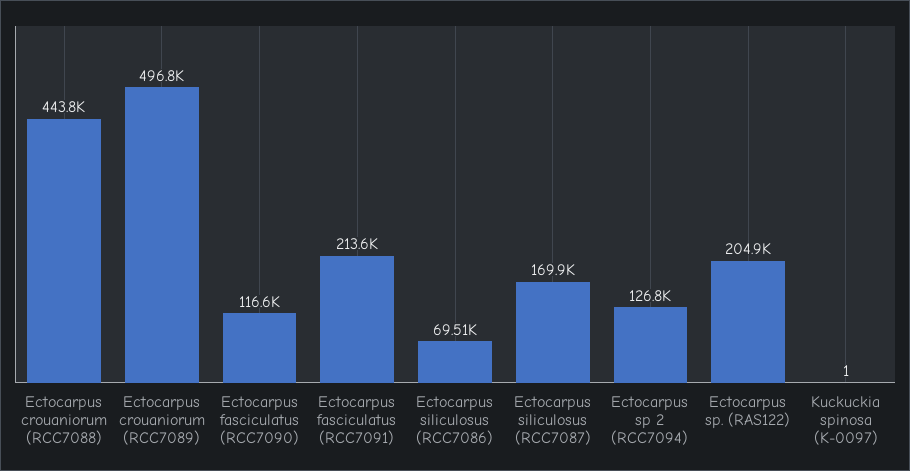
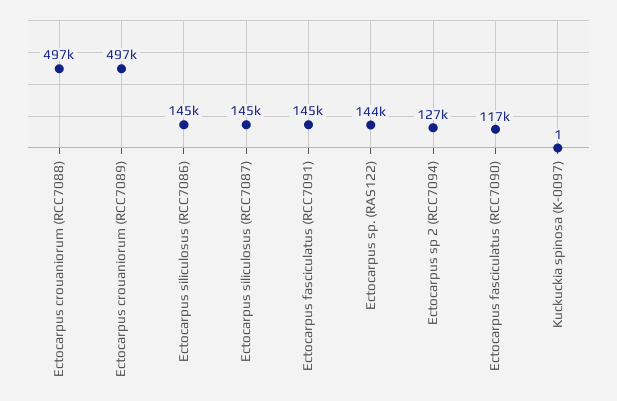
Ectocarpus crouaniorum (RCC7088): 443800 -> 497000
Ectocarpus fasciculatus (RCC7091): 213600 -> 145000
Ectocarpus siliculosus (RCC7086): 69510 -> 145000
Ectocarpus siliculosus (RCC7087): 169900 -> 145000
Ectocarpus sp. (RAS122): 204900 -> 144000

